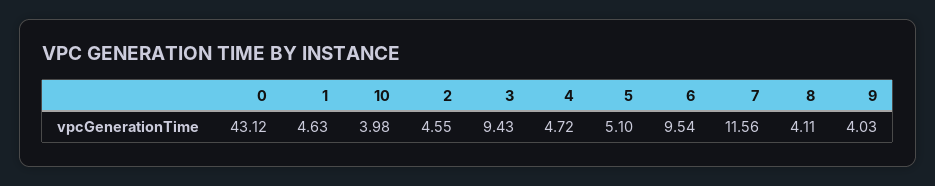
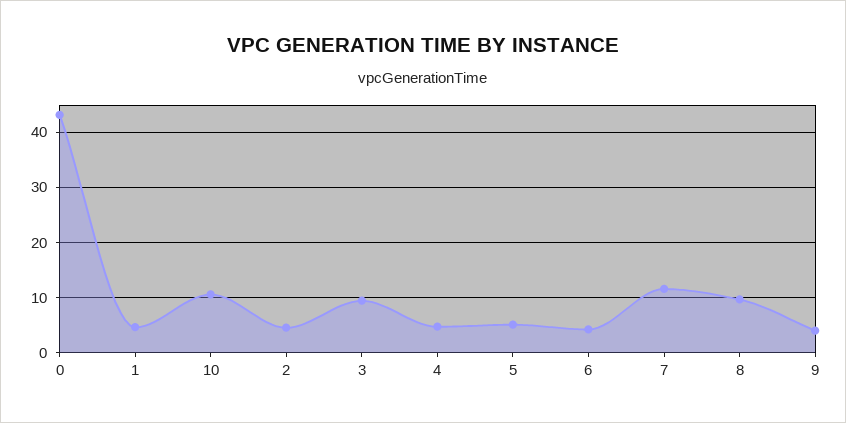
10: 3.98 -> 10
6: 9.54 -> 4
8: 4.11 -> 10

